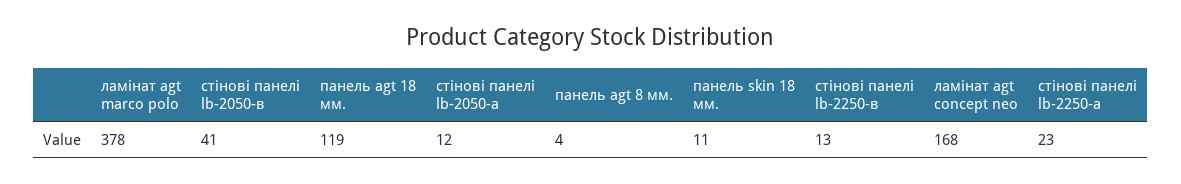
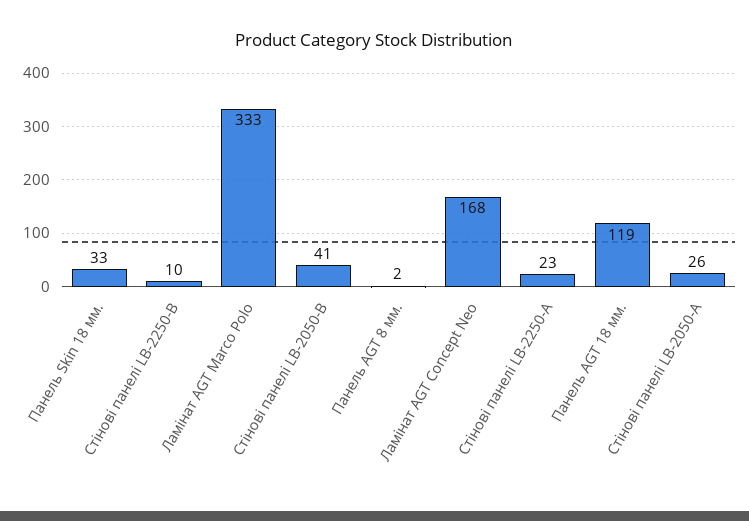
ламінат agt marco polo: 378 -> 333
стінові панелі lb-2050-а: 12 -> 26
панель agt 8 мм.: 4 -> 2
панель skin 18 мм.: 11 -> 33
стінові панелі lb-2250-в: 13 -> 10

